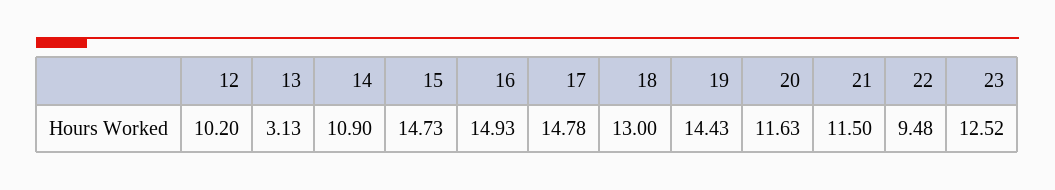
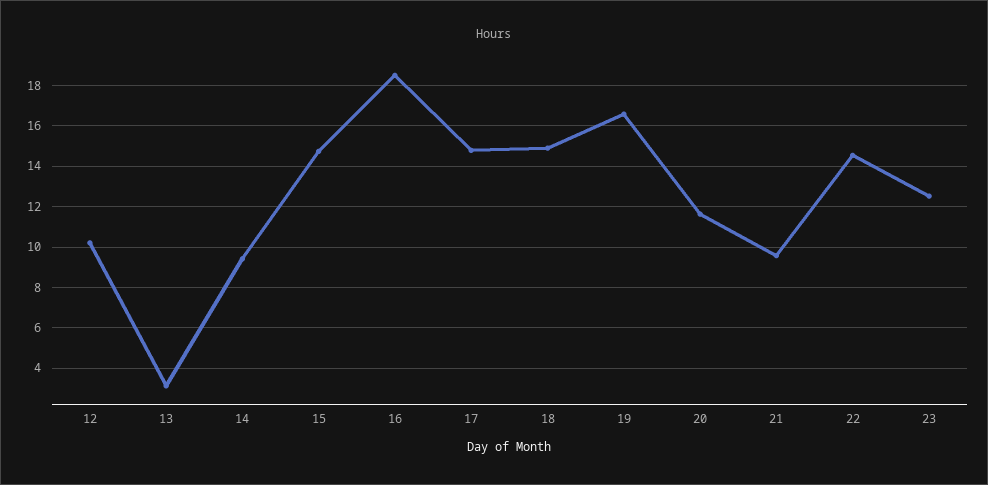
14: 10.9 -> 9.5
16: 14.93 -> 18.5
18: 13 -> 15
19: 14.43 -> 16.5
21: 11.5 -> 9.5
22: 9.48 -> 14.5

